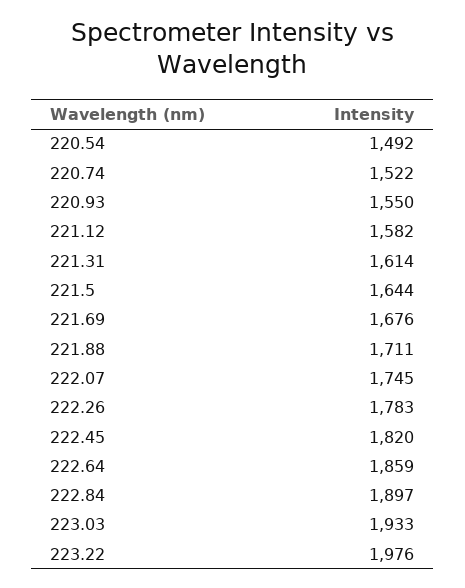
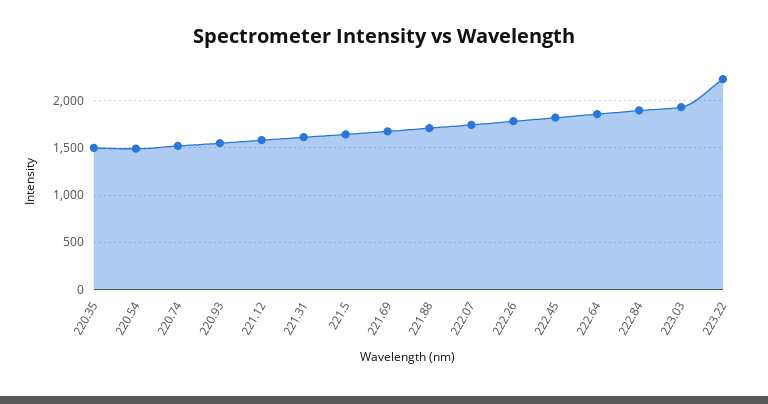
223.22: 1976 -> 2200
220.35: none -> 1500

